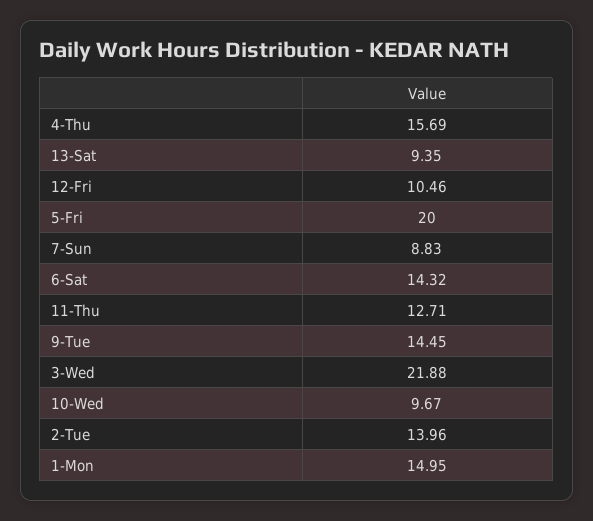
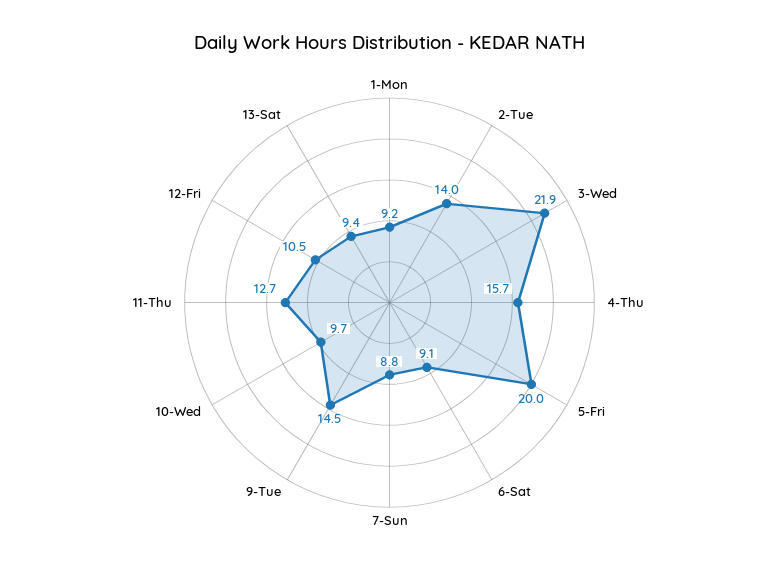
6-Sat: 14.32 -> 9.1
1-Mon: 14.95 -> 9.2

